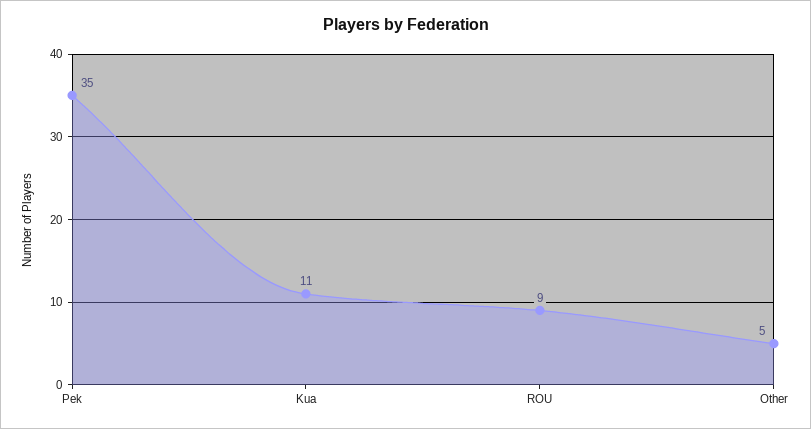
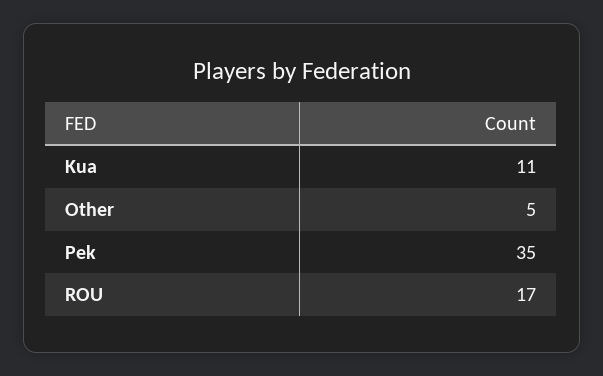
ROU: 9 -> 17

